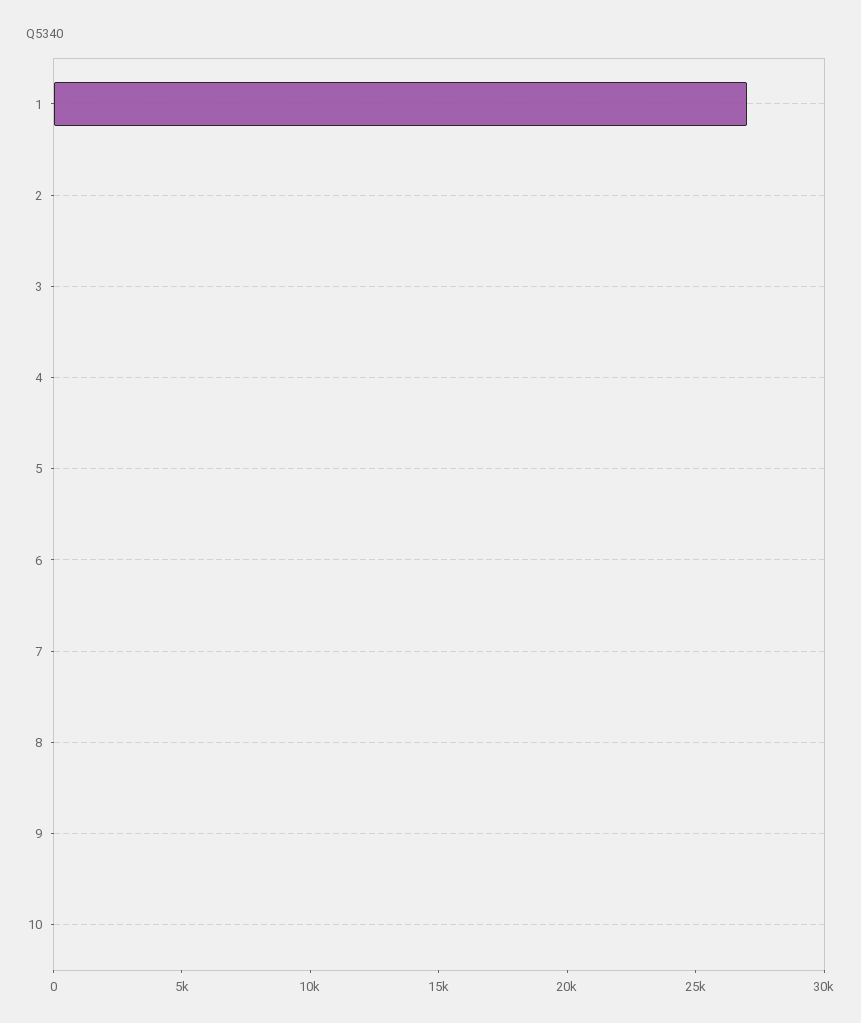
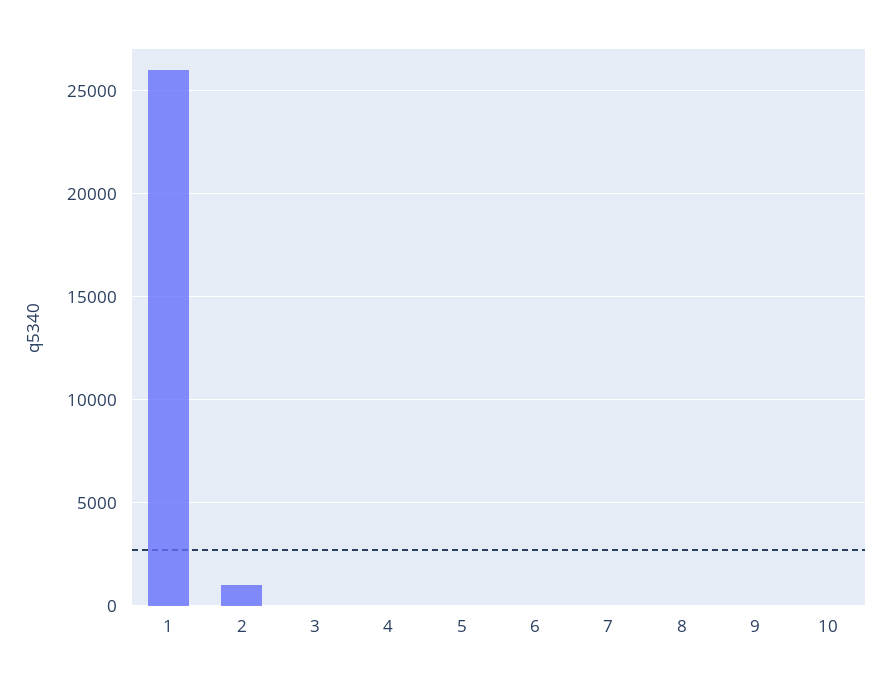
1: 27000 -> 26000
2: 0 -> 1000

